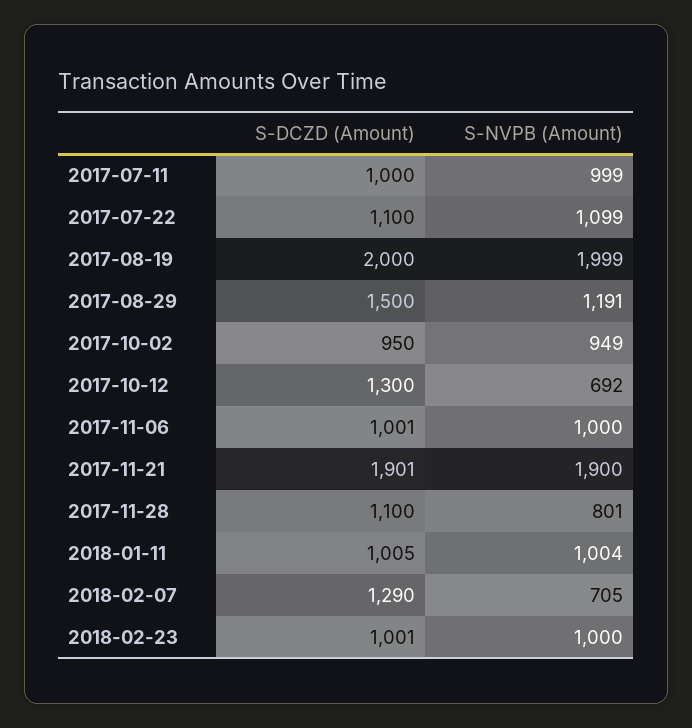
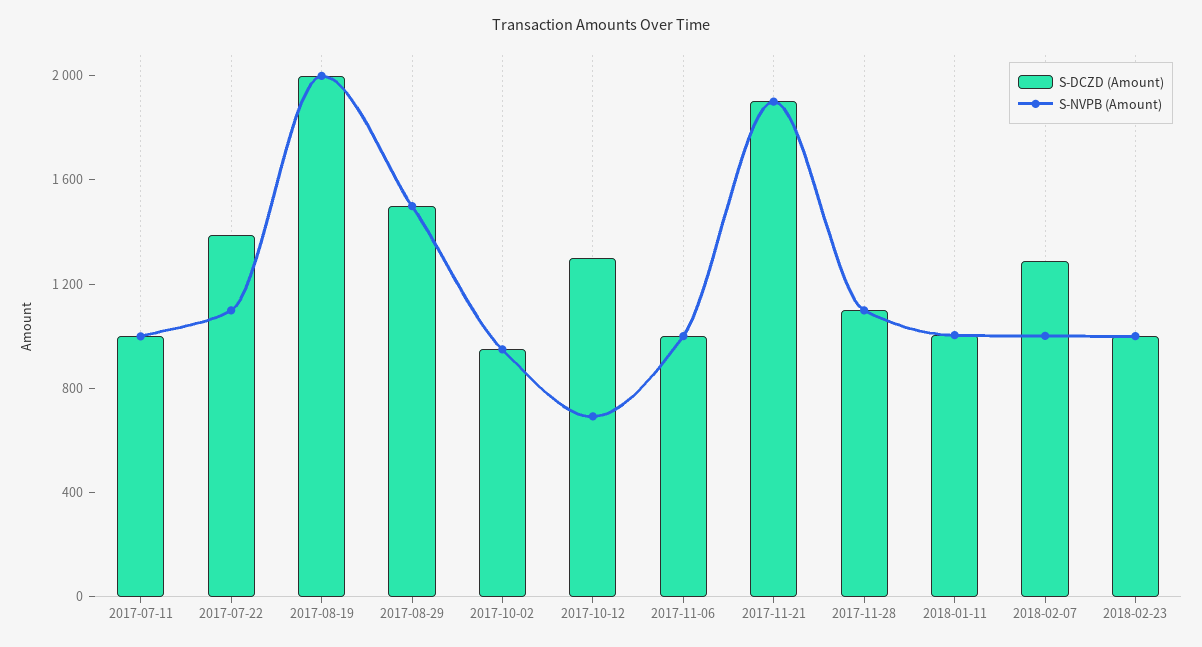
S-DCZD (Amount), 2017-07-22: 1100 -> 1400
S-NVPB (Amount), 2017-08-29: 1191 -> 1500
S-NVPB (Amount), 2017-11-28: 801 -> 1100
S-NVPB (Amount), 2018-02-07: 705 -> 1000

